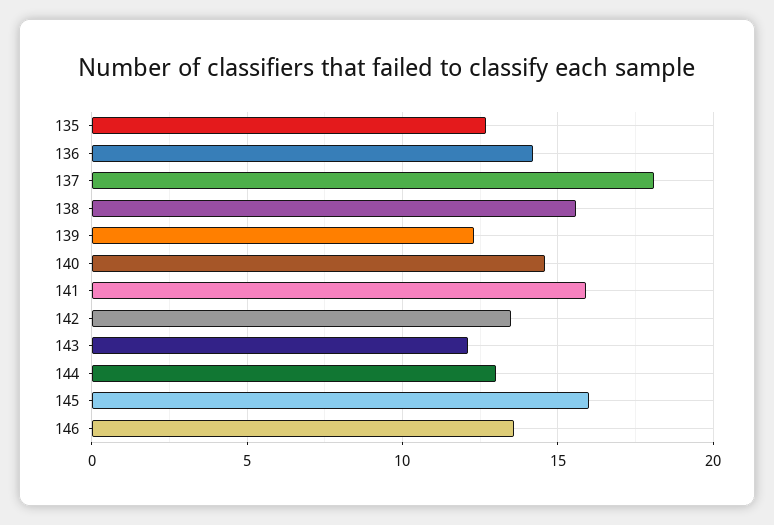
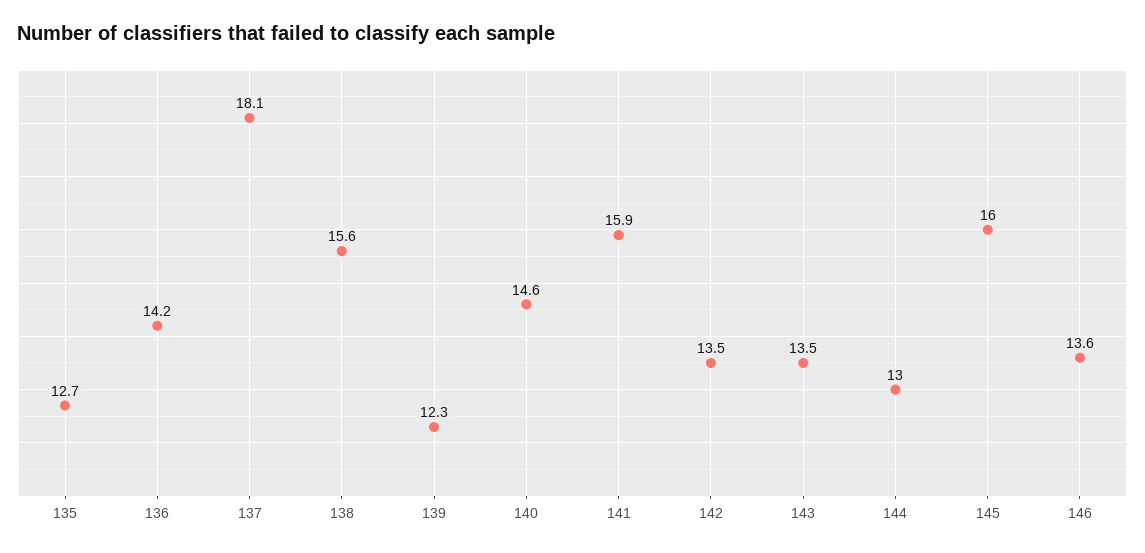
143: 12 -> 13.5

